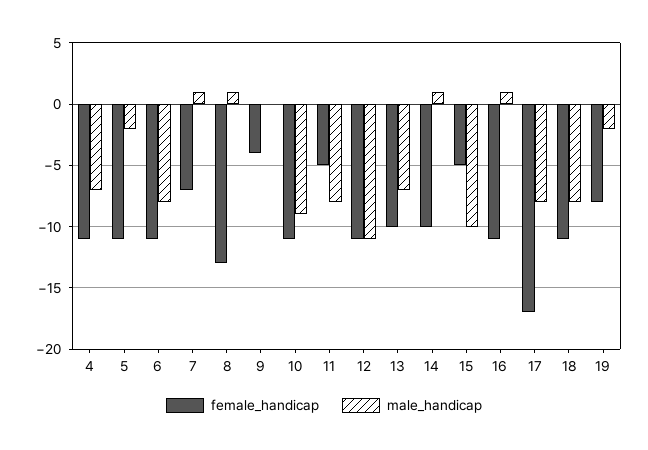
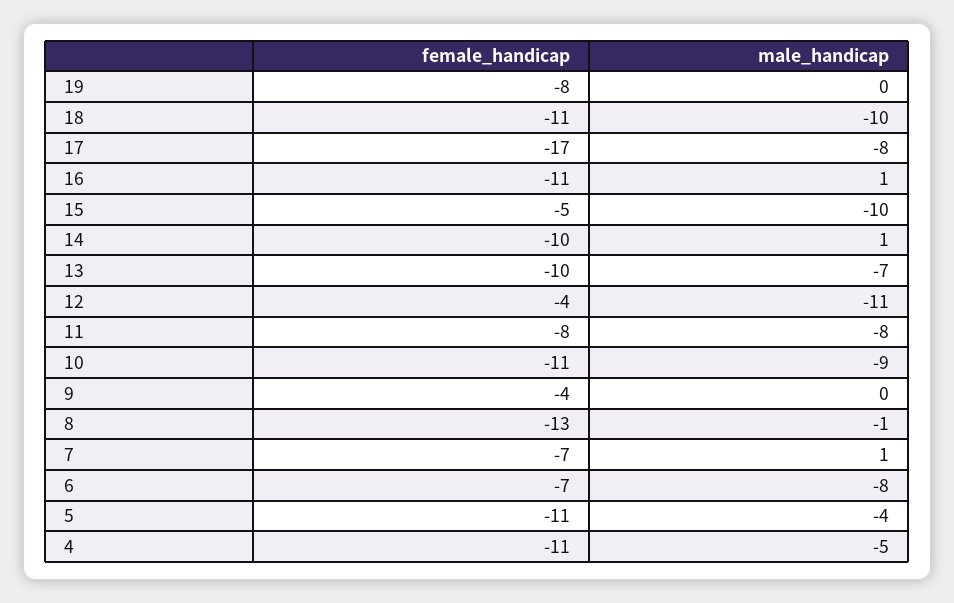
male_handicap, 4: -7 -> -5
male_handicap, 5: -2 -> -4
female_handicap, 6: -11 -> -7
male_handicap, 8: 1 -> -1
female_handicap, 11: -5 -> -8
female_handicap, 12: -11 -> -4
male_handicap, 18: -8 -> -10
male_handicap, 19: -2 -> 0

